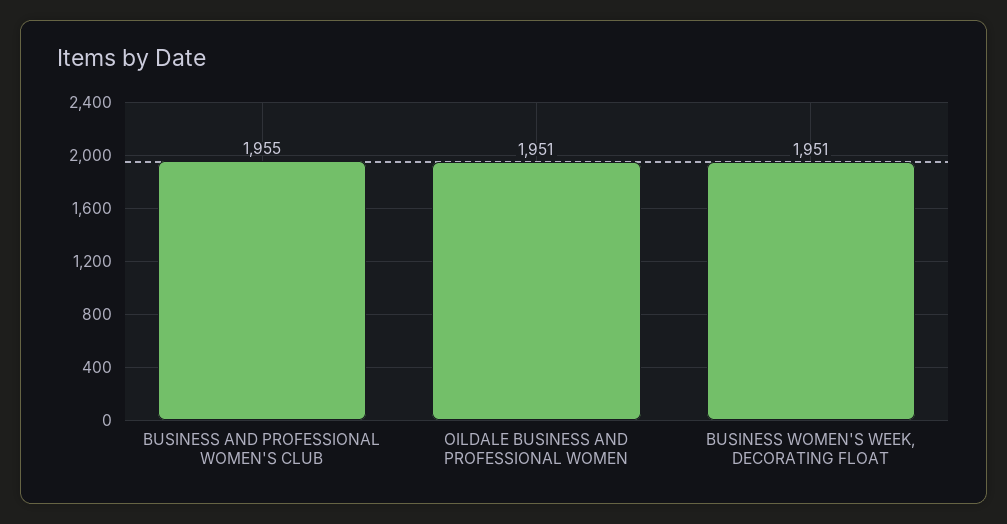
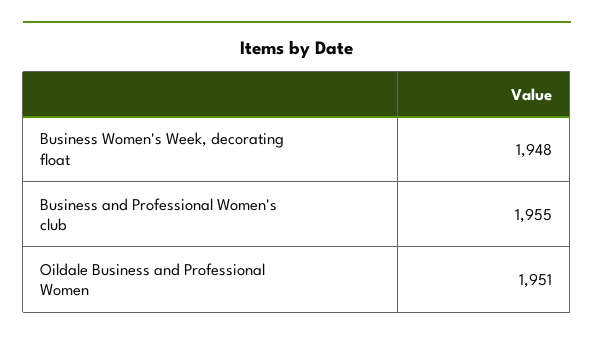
BUSINESS WOMEN'S WEEK, DECORATING FLOAT: 1951 -> 1948

